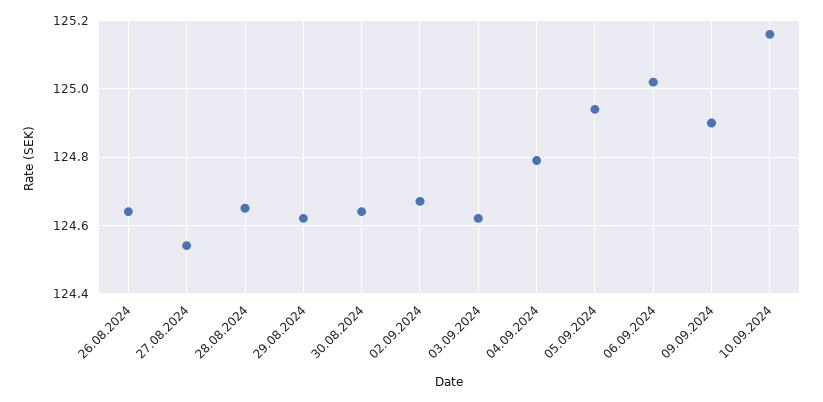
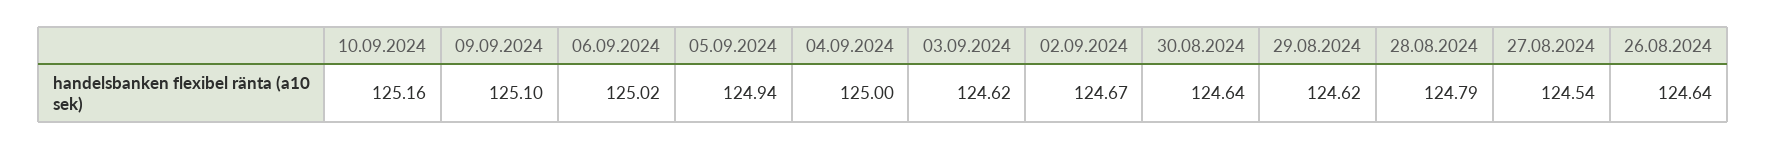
28.08.2024: 124.65 -> 124.79
04.09.2024: 124.8 -> 125
09.09.2024: 124.9 -> 125.1

